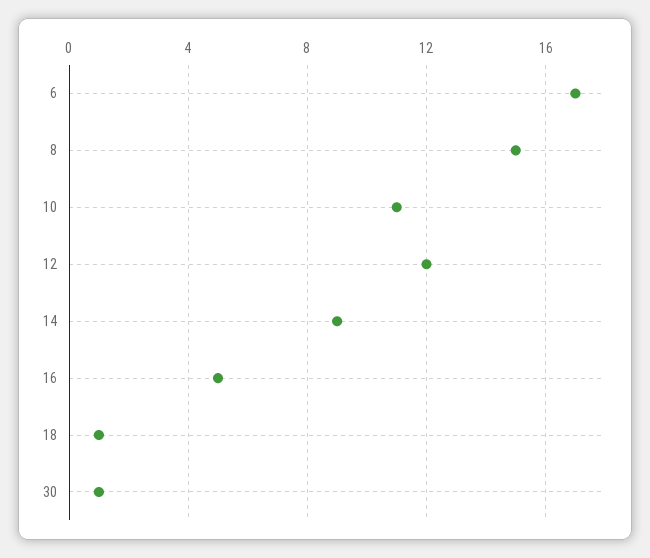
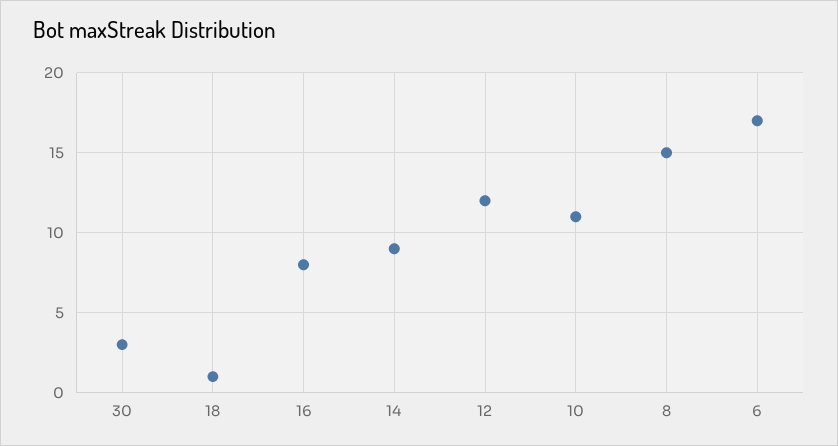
16: 5 -> 8
30: 1 -> 3

